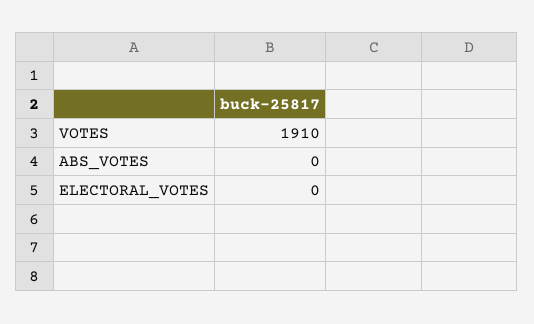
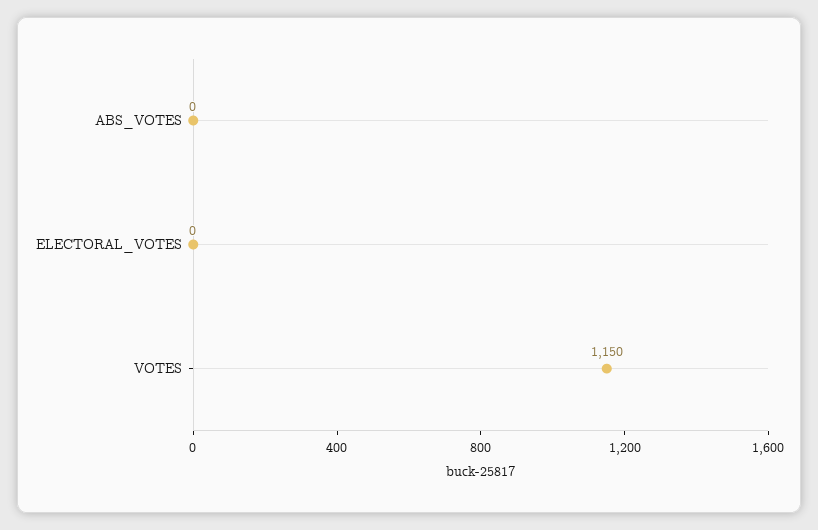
VOTES: 1910 -> 1150

